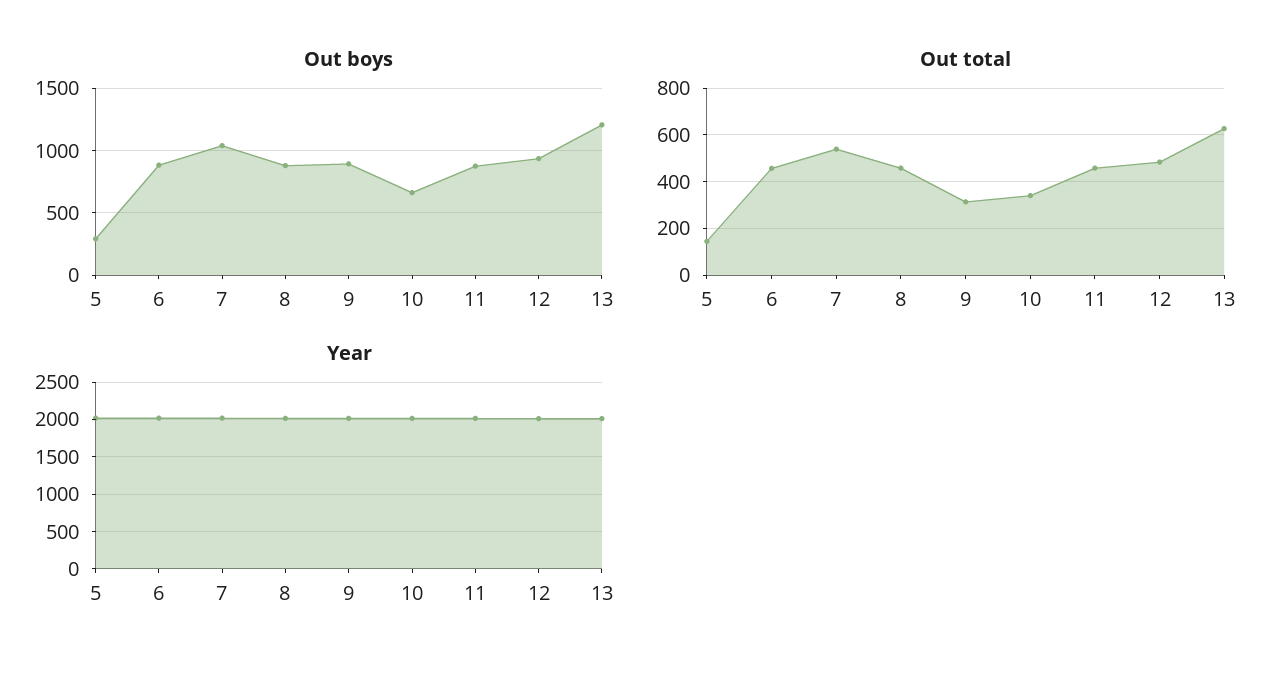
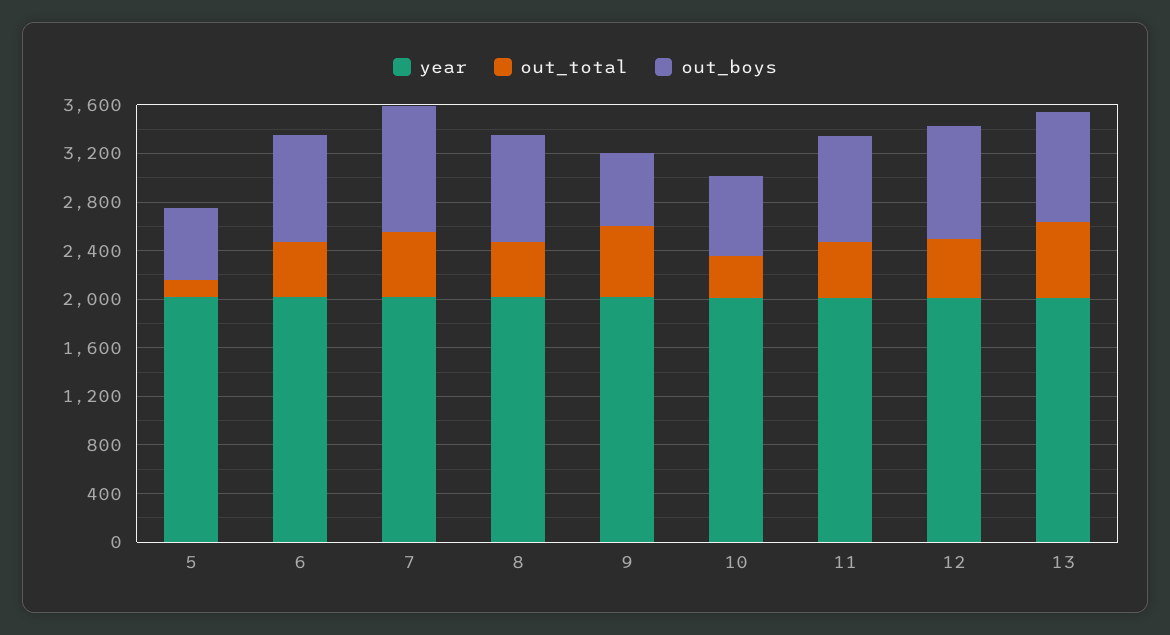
Out boys, 5: 300 -> 600
Out boys, 9: 900 -> 600
Out boys, 13: 1200 -> 900
Out total, 9: 300 -> 600

